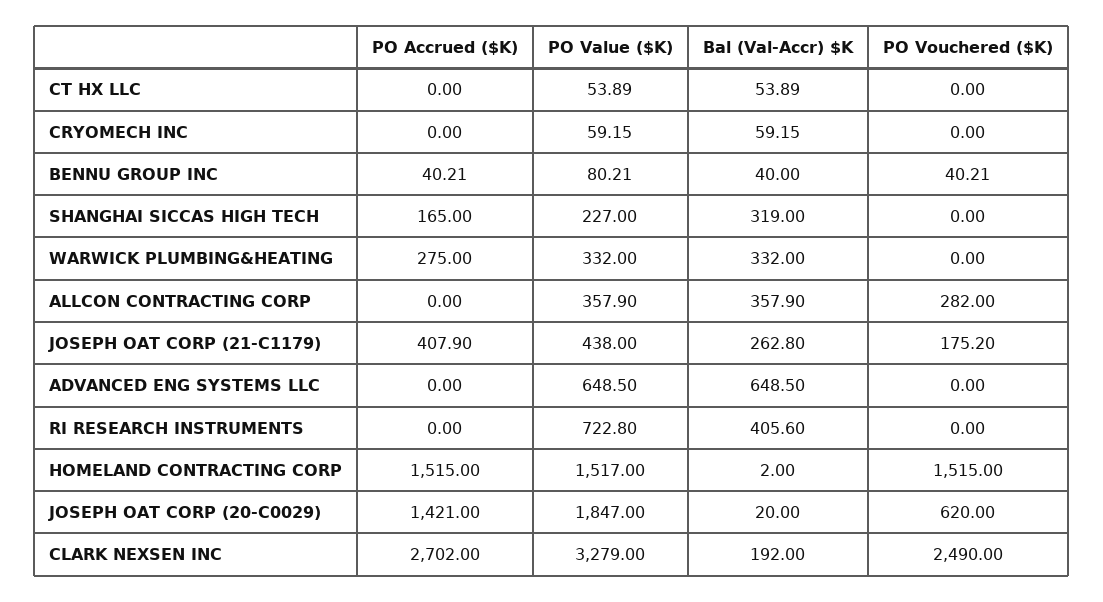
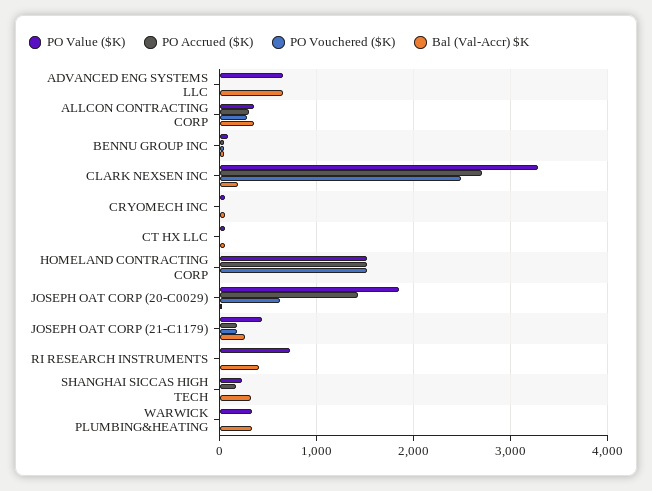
PO Accrued ($K), WARWICK PLUMBING&HEATING: 275 -> 0
PO Accrued ($K), ALLCON CONTRACTING CORP: 0 -> 300
PO Accrued ($K), JOSEPH OAT CORP (21-C1179): 407.9 -> 200

